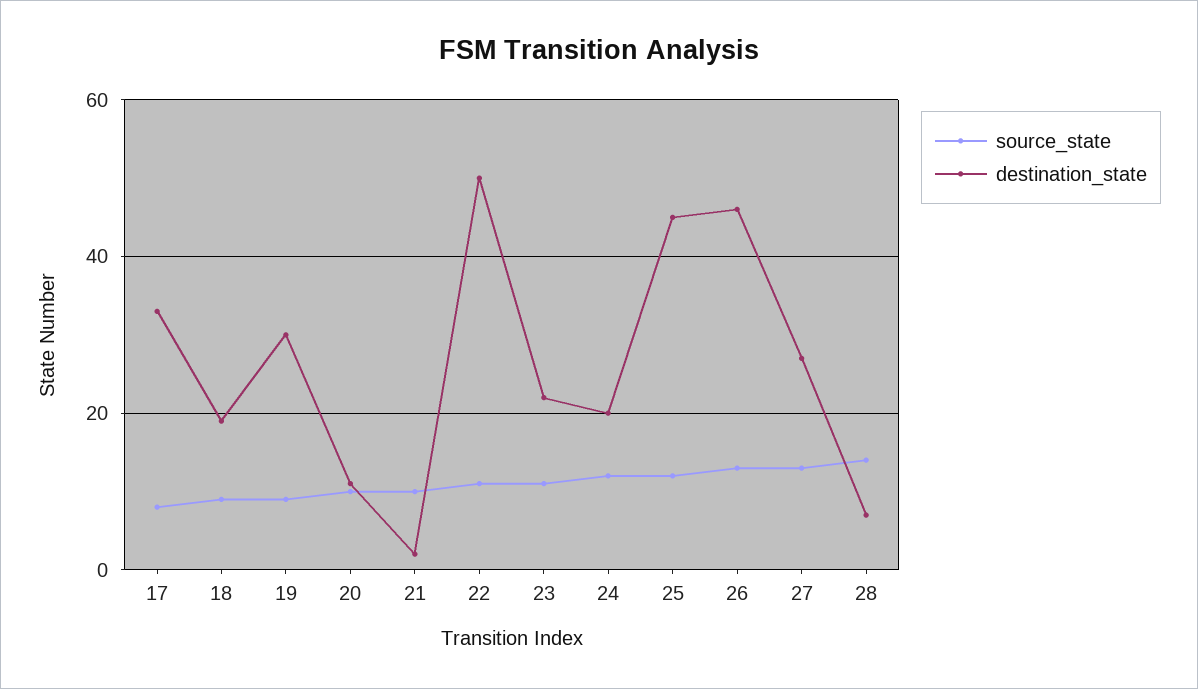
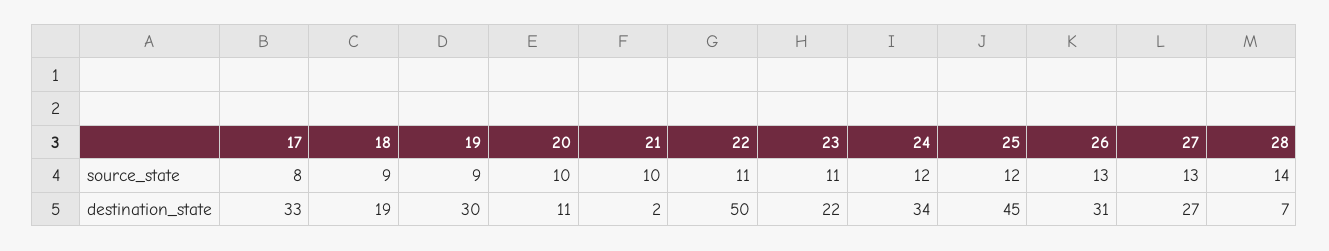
destination_state, 24: 20 -> 34
destination_state, 26: 45 -> 31

